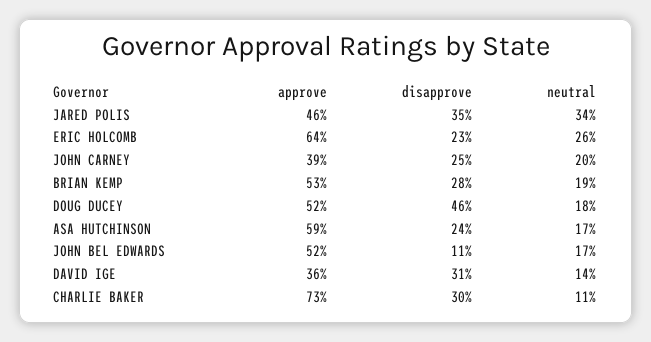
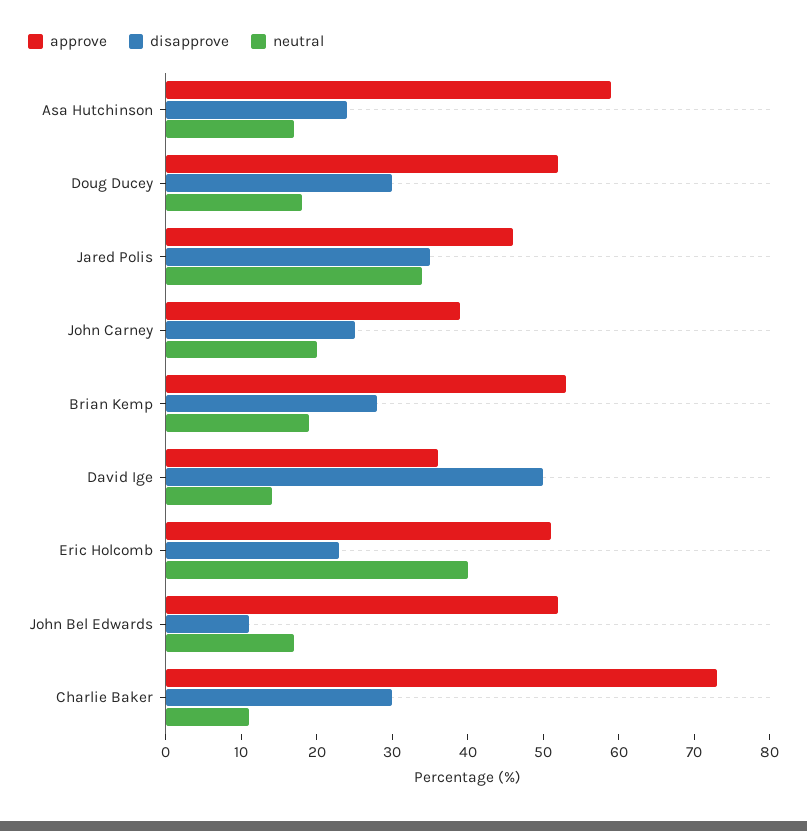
approve, ERIC HOLCOMB: 64 -> 50
neutral, ERIC HOLCOMB: 26 -> 40
disapprove, DOUG DUCEY: 46 -> 30
disapprove, DAVID IGE: 31 -> 50

